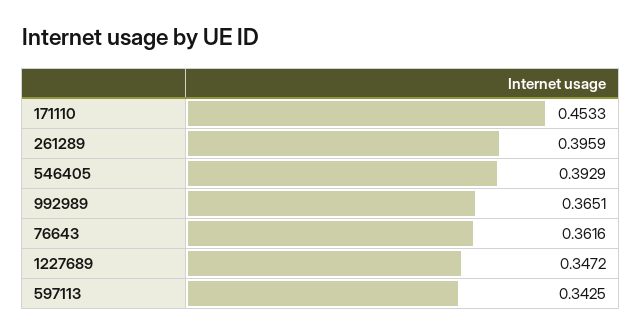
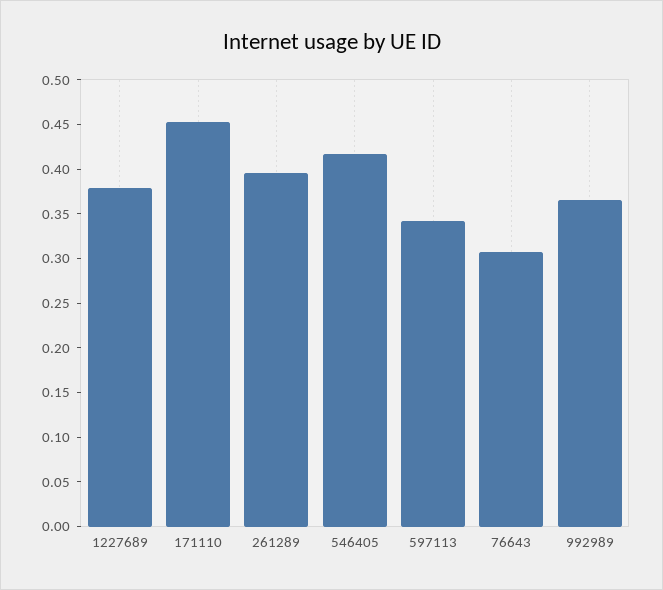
546405: 0.3929 -> 0.42
76643: 0.3616 -> 0.31
1227689: 0.3472 -> 0.38

